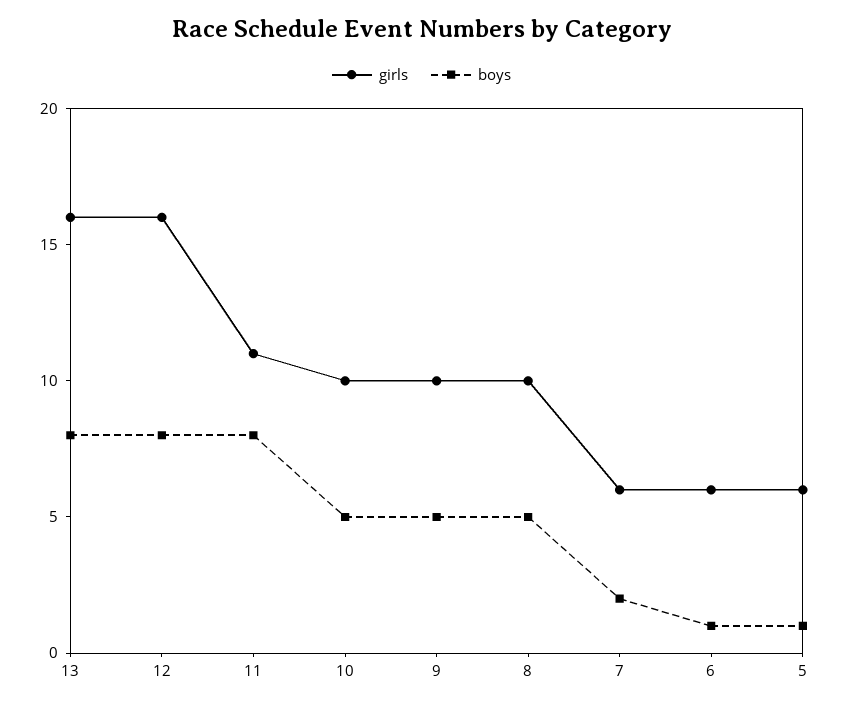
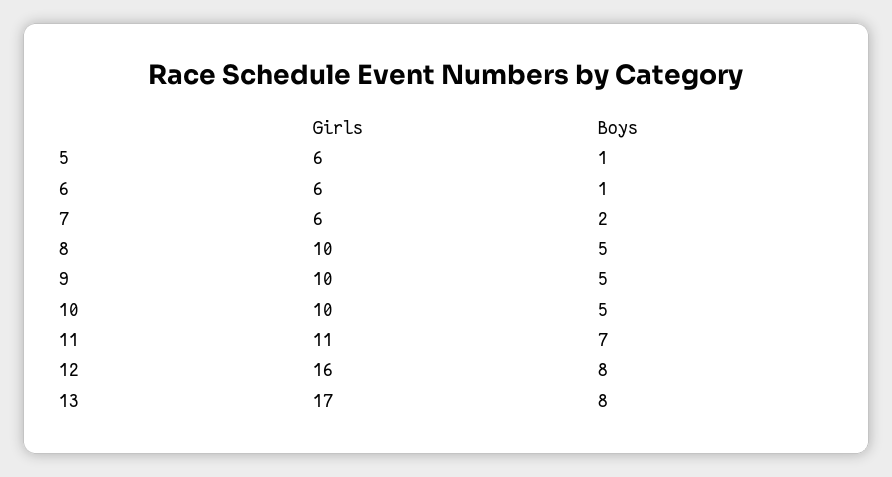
girls, 13: 16 -> 17
boys, 11: 8 -> 7

